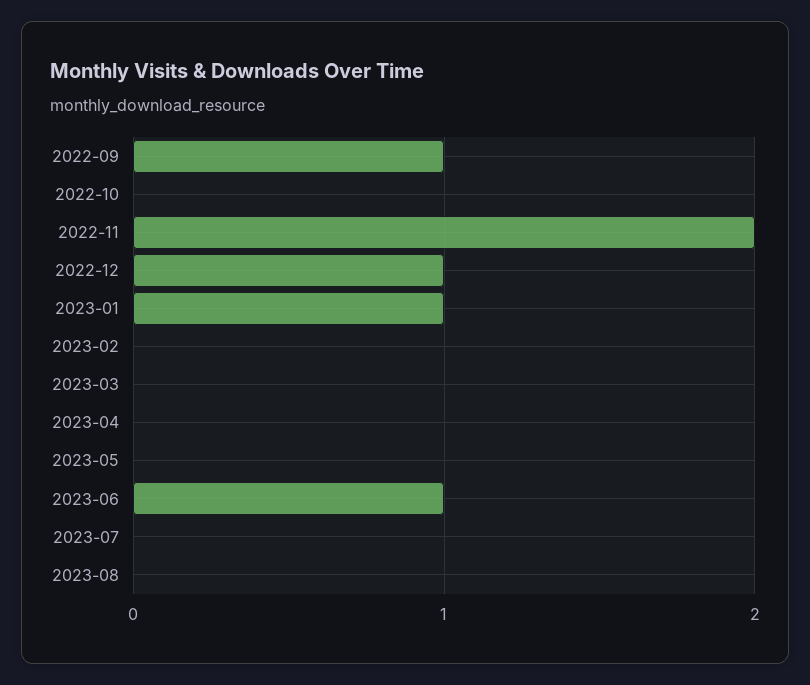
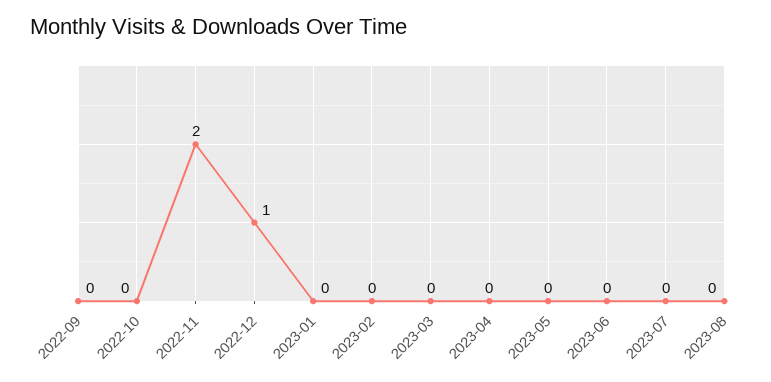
2022-09: 1 -> 0
2023-01: 1 -> 0
2023-06: 1 -> 0

